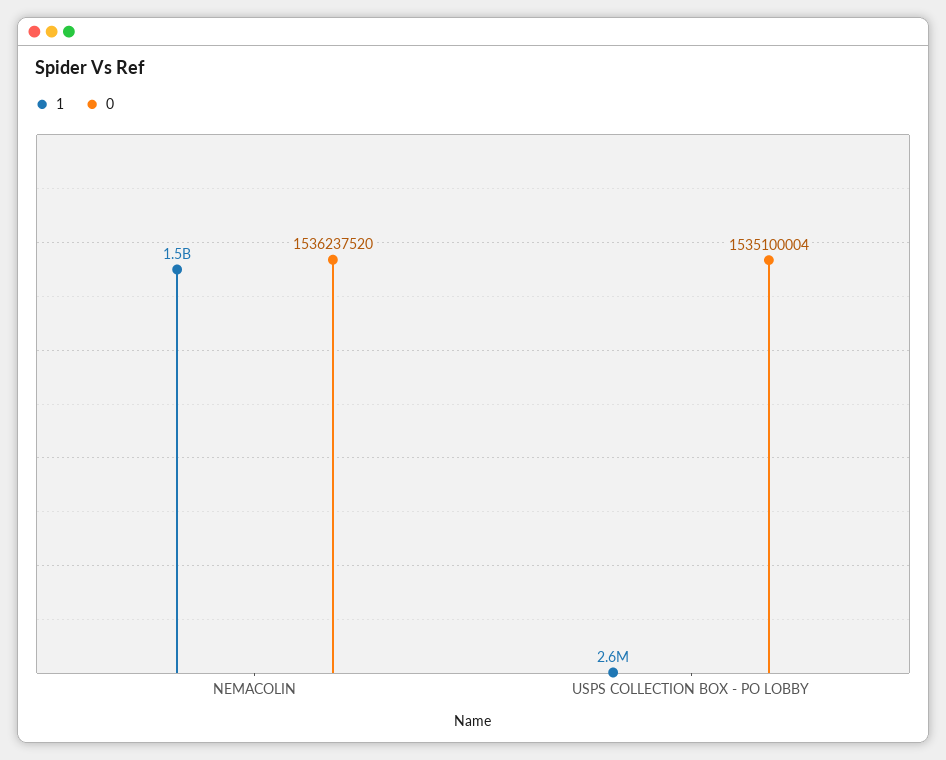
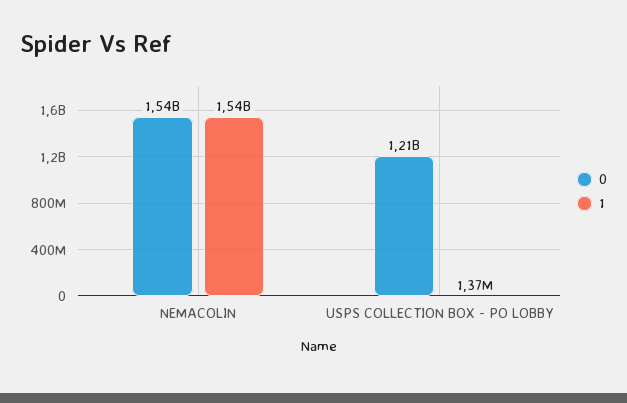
1, USPS COLLECTION BOX - PO LOBBY: 2600000 -> 1370000
0, USPS COLLECTION BOX - PO LOBBY: 1535100004 -> 1210000000

